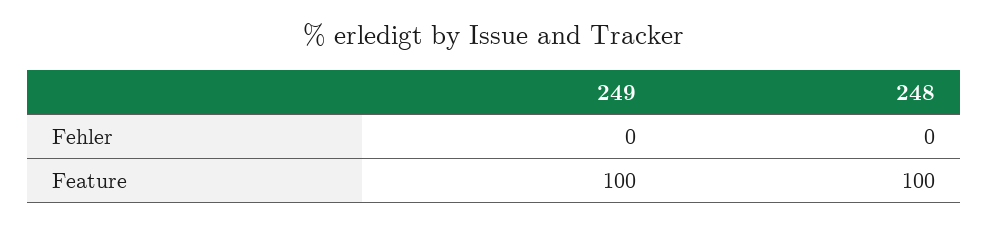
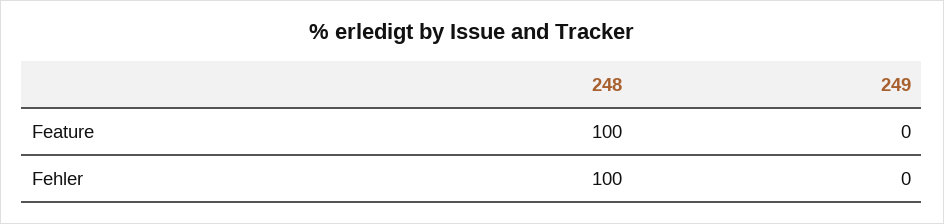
248, Fehler: 0 -> 100
249, Feature: 100 -> 0

